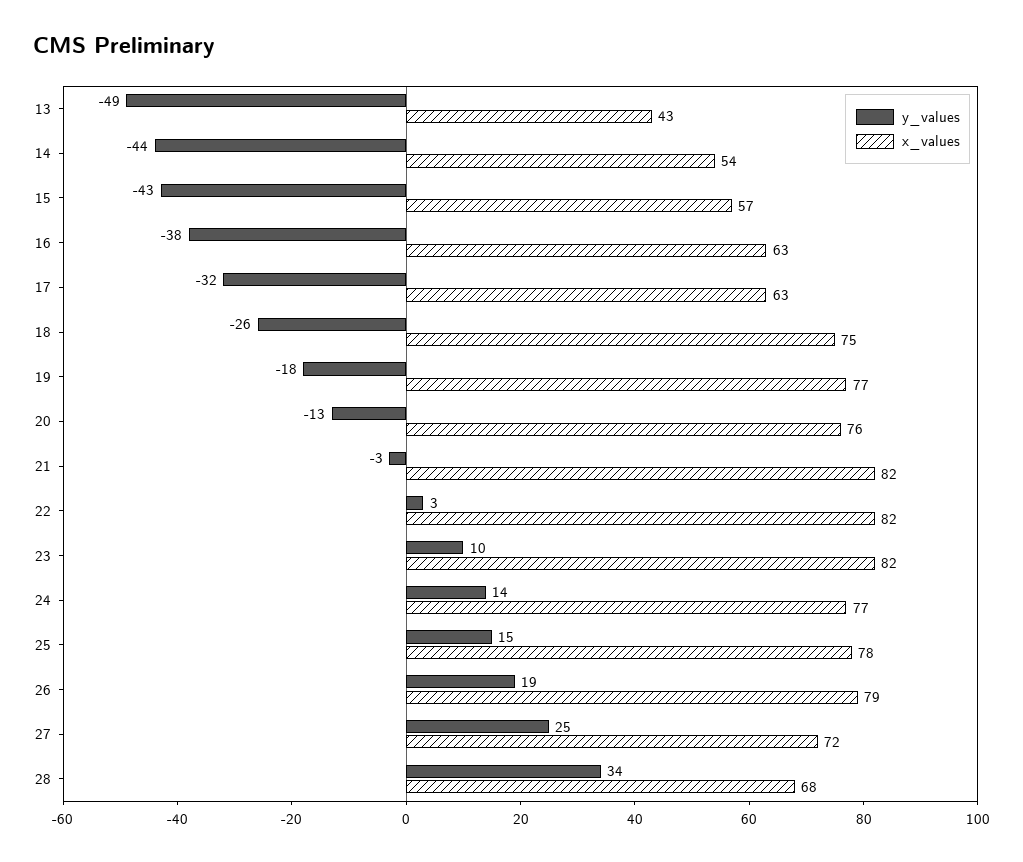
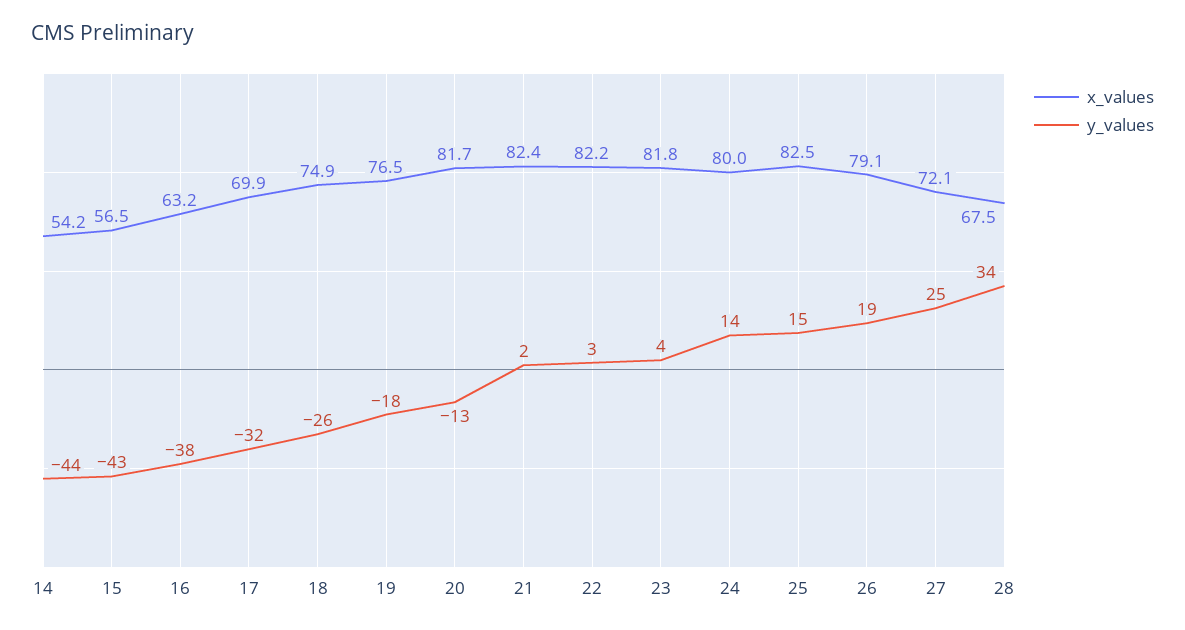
y_values, 13: -49 -> none
x_values, 13: 43 -> none
x_values, 17: 63 -> 69.9
x_values, 20: 76 -> 81.7
y_values, 21: -3 -> 2
y_values, 23: 10 -> 4
x_values, 24: 77 -> 80
x_values, 25: 78 -> 82.5

